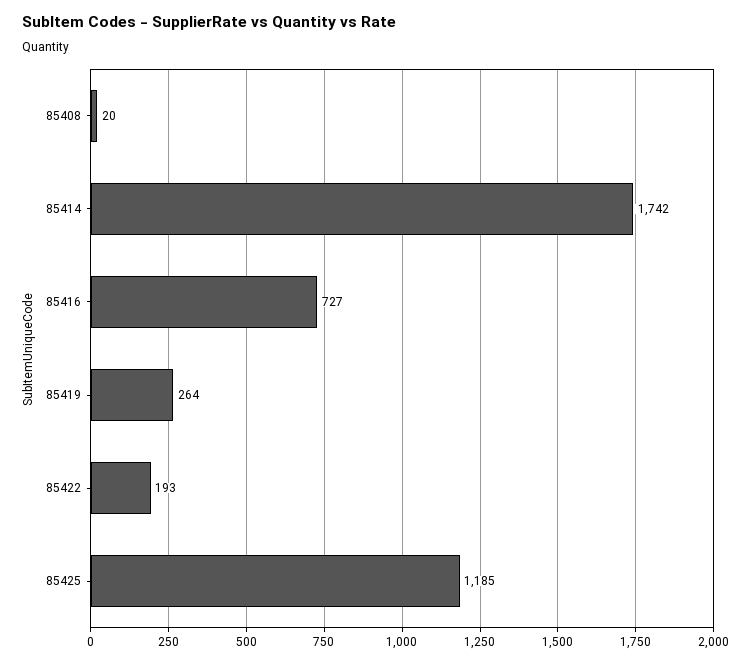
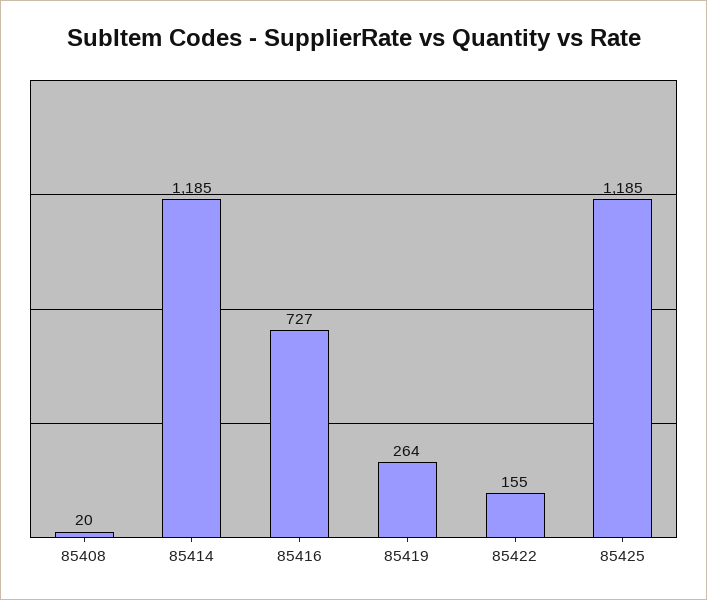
85414: 1742 -> 1185
85422: 193 -> 155

